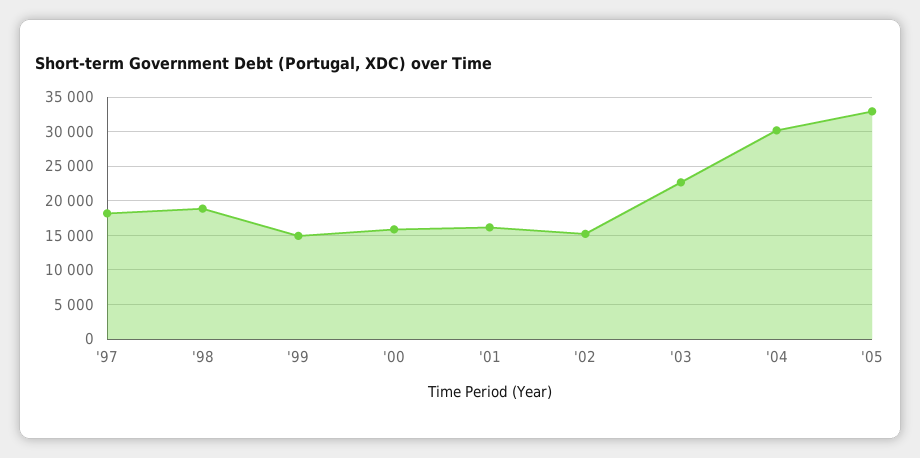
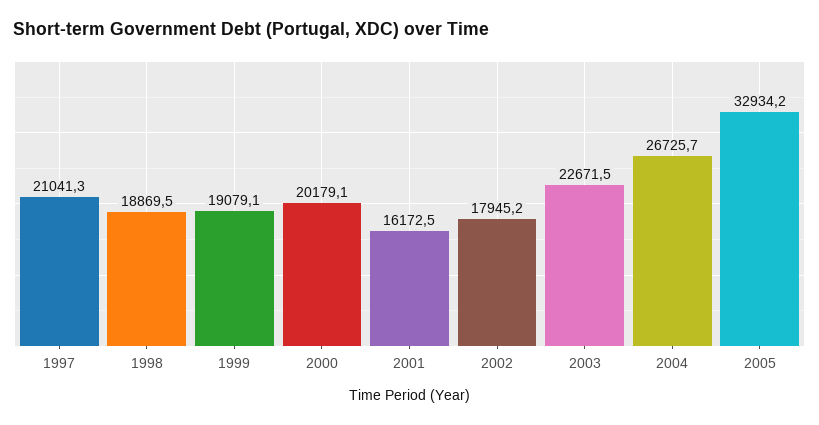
'97: 18000 -> 21041.3
'99: 15000 -> 19079.1
'00: 16000 -> 20179.1
'02: 15000 -> 17945.2
'04: 30000 -> 26725.7

